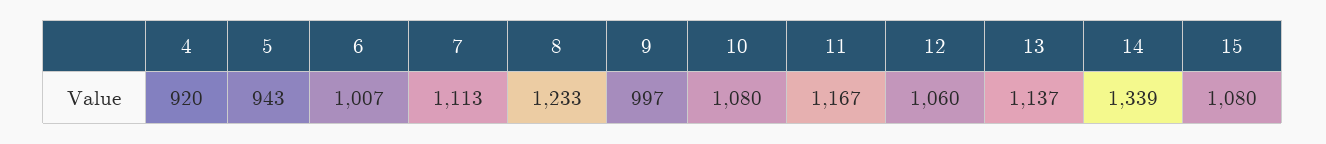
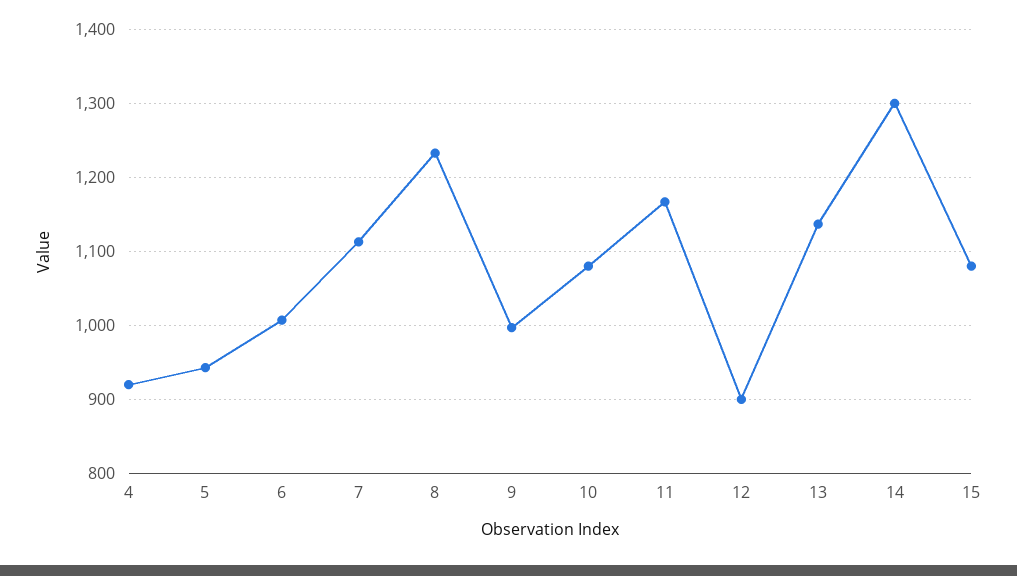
12: 1060 -> 900
14: 1339 -> 1300

